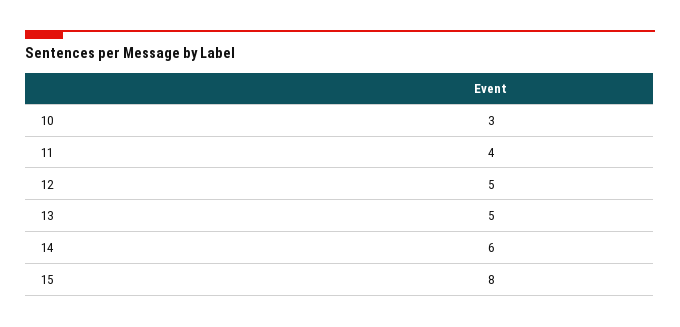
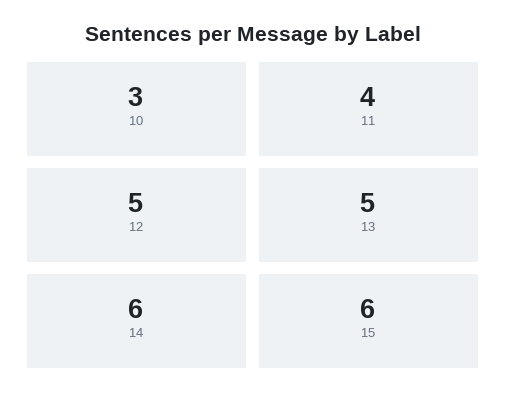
15: 8 -> 6

